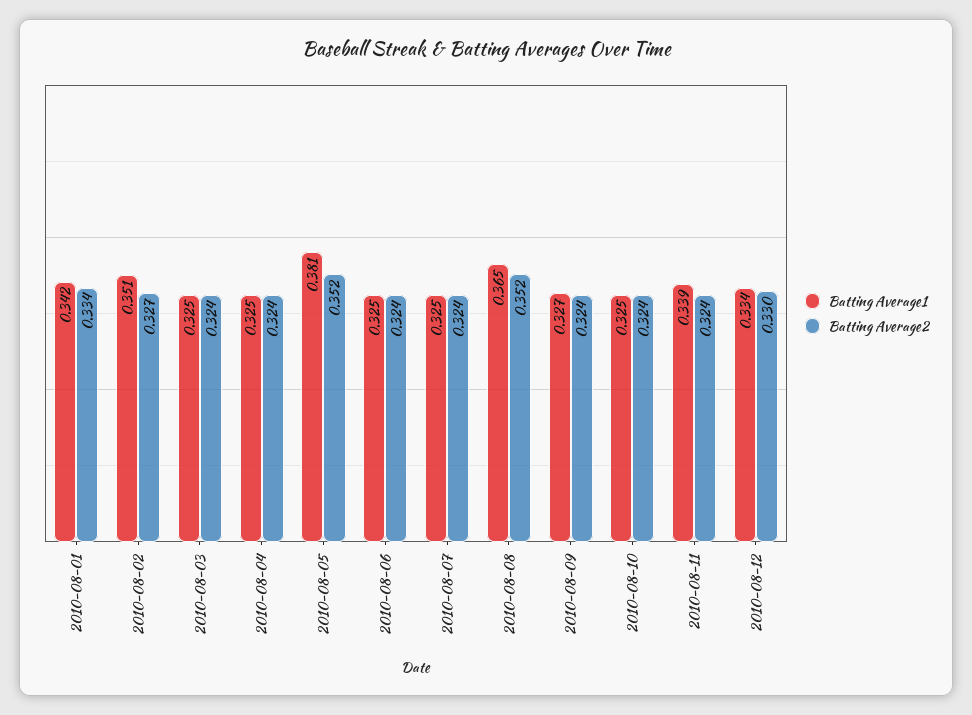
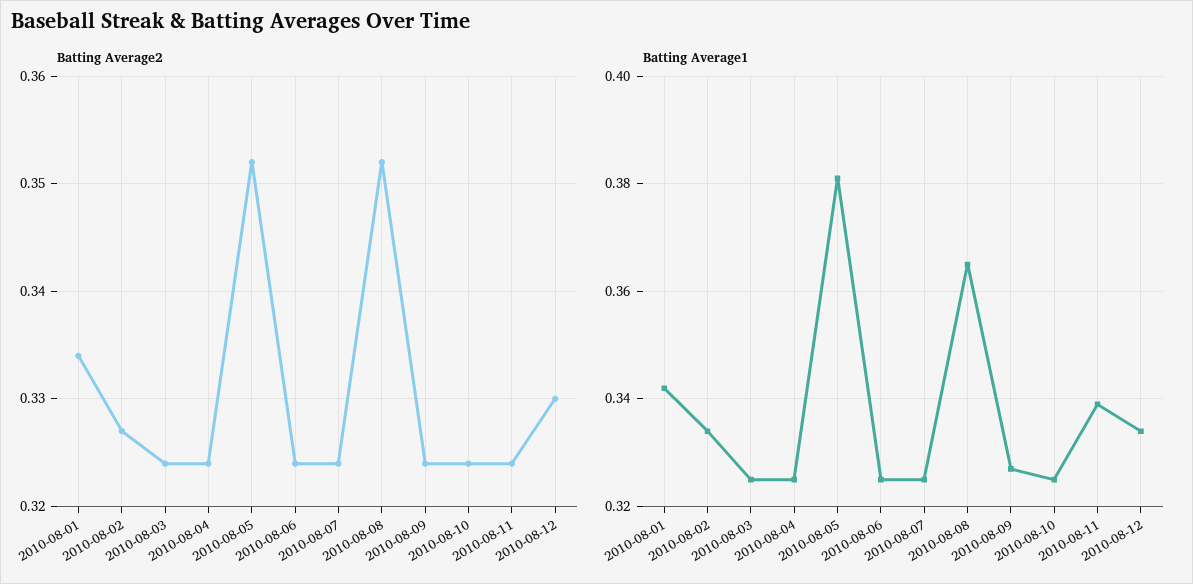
Batting Average1, 2010-08-02: 0.351 -> 0.335

